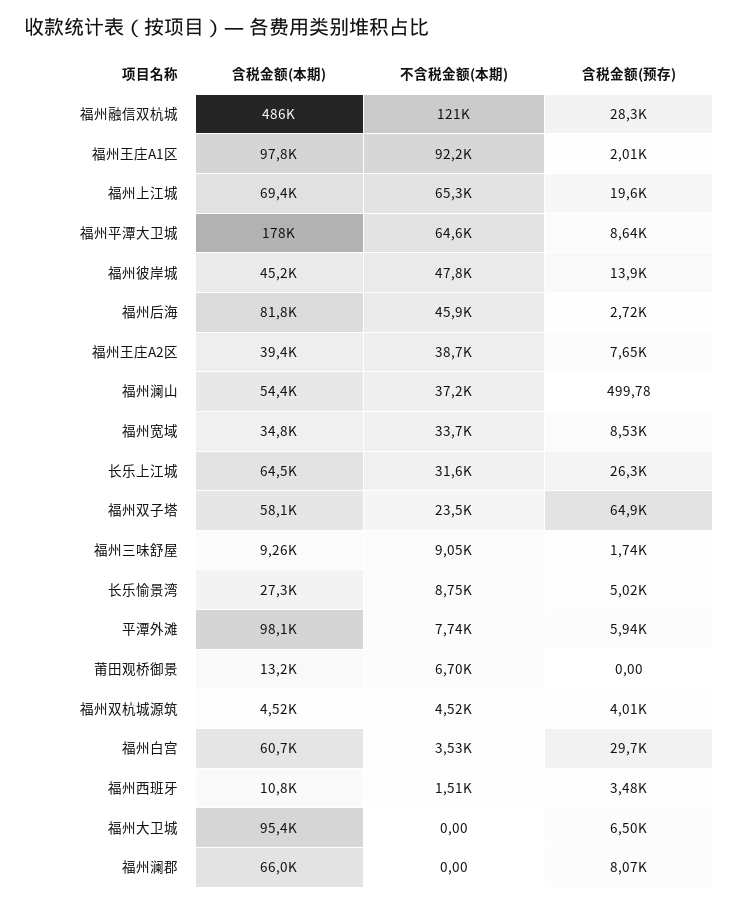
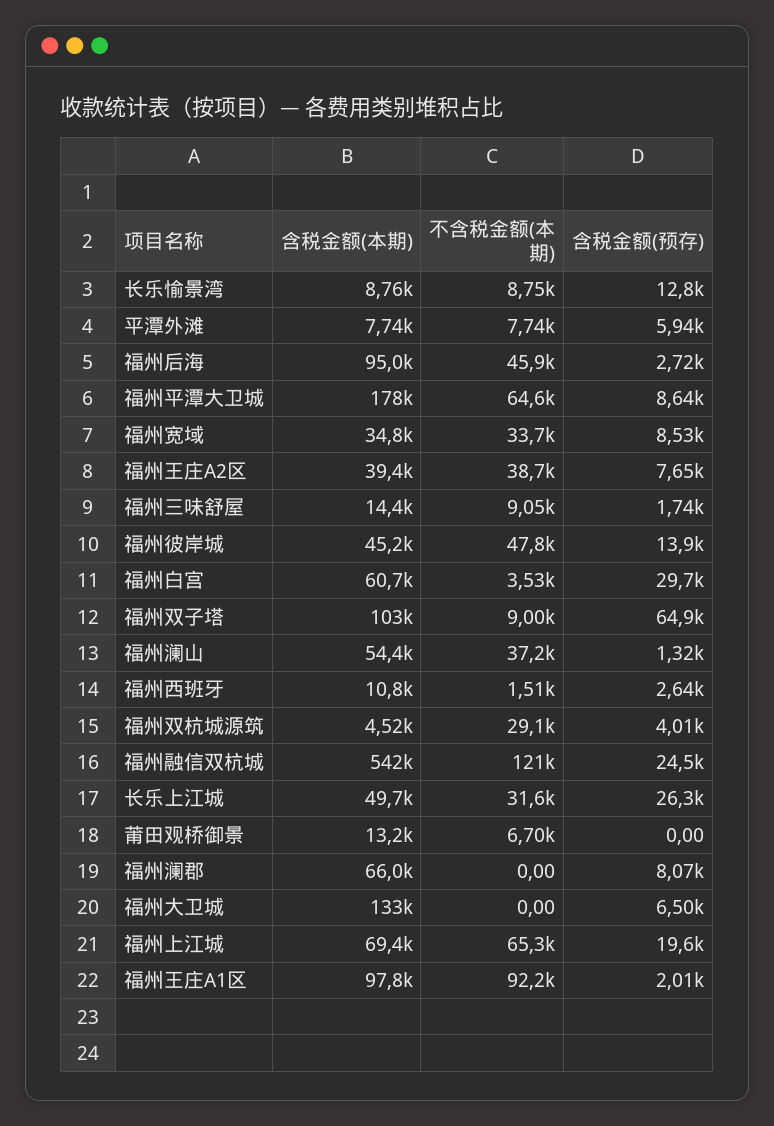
含税金额(本期), 福州融信双杭城: 486000 -> 542000
含税金额(预存), 福州融信双杭城: 28300 -> 24500
含税金额(本期), 福州后海: 81800 -> 95000
含税金额(预存), 福州澜山: 499.78 -> 1320
含税金额(本期), 长乐上江城: 64500 -> 49700
含税金额(本期), 福州双子塔: 58100 -> 103000
不含税金额(本期), 福州双子塔: 23500 -> 9000
含税金额(本期), 福州三味舒屋: 9260 -> 14400
含税金额(本期), 长乐愉景湾: 27300 -> 8760
含税金额(预存), 长乐愉景湾: 5020 -> 12800
含税金额(本期), 平潭外滩: 98100 -> 7740
不含税金额(本期), 福州双杭城源筑: 4520 -> 29100
含税金额(预存), 福州西班牙: 3480 -> 2640
含税金额(本期), 福州大卫城: 95400 -> 133000

